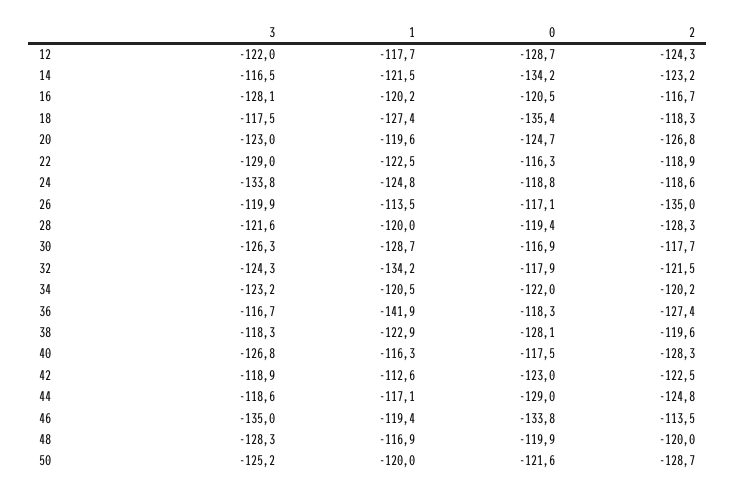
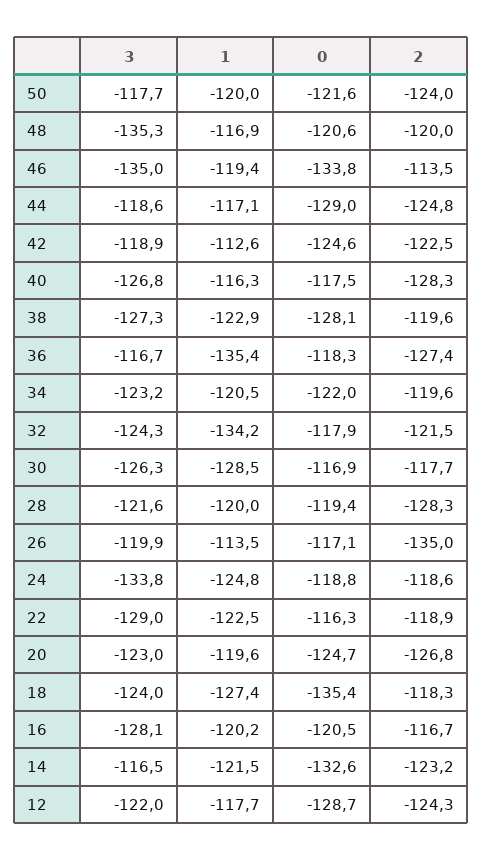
0, 14: -134.2 -> -132.6
3, 18: -117.5 -> -124
1, 30: -128.7 -> -128.5
2, 34: -120.2 -> -119.6
1, 36: -141.9 -> -135.4
3, 38: -118.3 -> -127.3
0, 42: -123 -> -124.6
3, 48: -128.3 -> -135.3
0, 48: -119.9 -> -120.6
3, 50: -125.2 -> -117.7
2, 50: -128.7 -> -124

